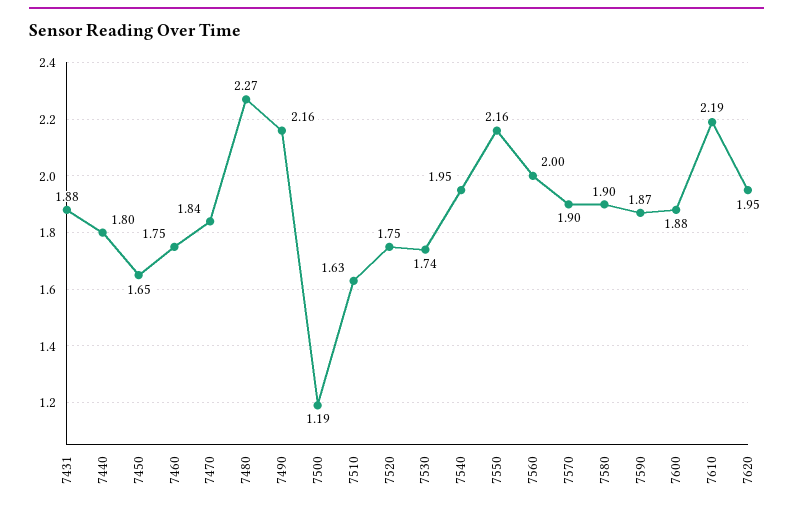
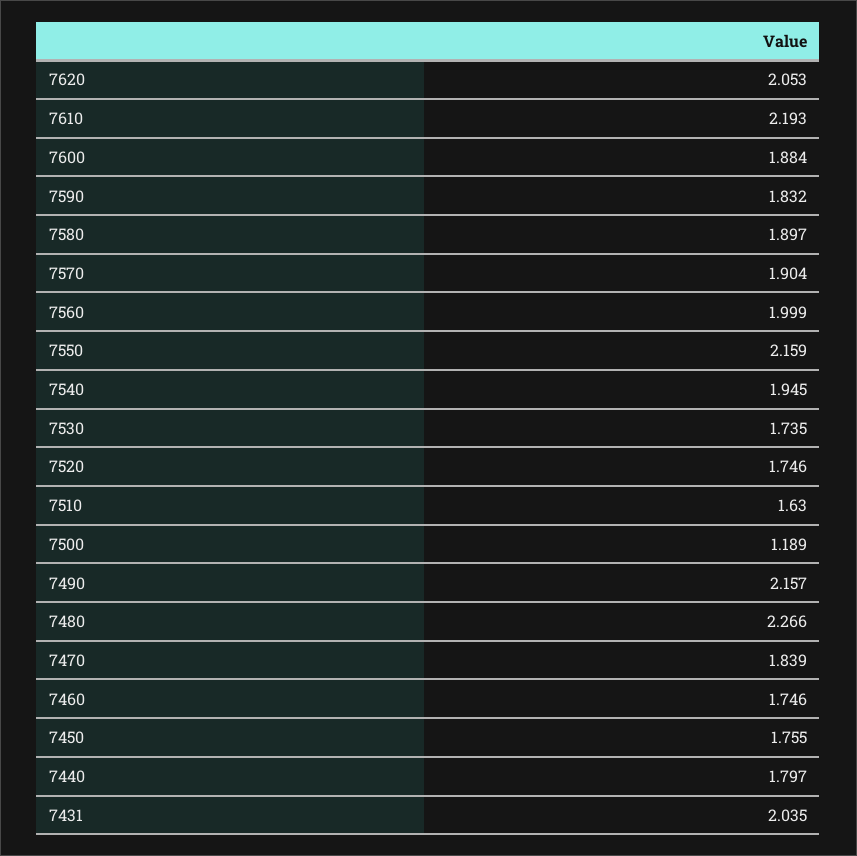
7431: 1.88 -> 2.035
7450: 1.65 -> 1.755
7590: 1.87 -> 1.832
7620: 1.95 -> 2.053

